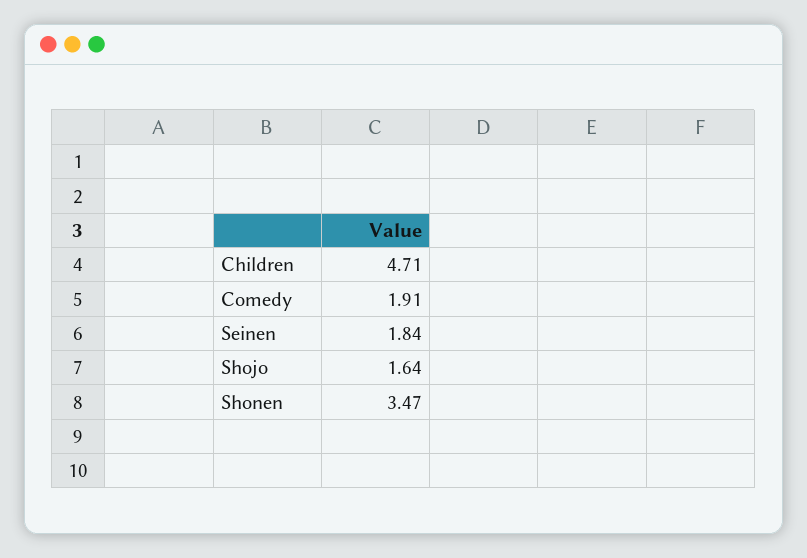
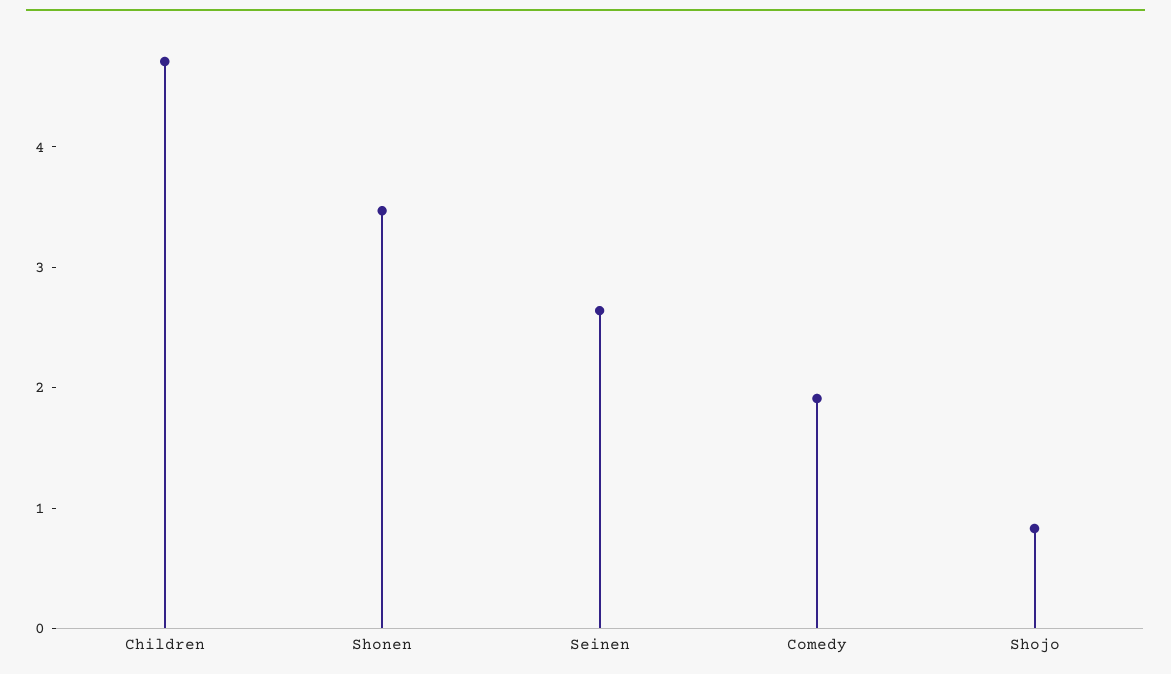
Seinen: 1.84 -> 2.6
Shojo: 1.64 -> 0.8

